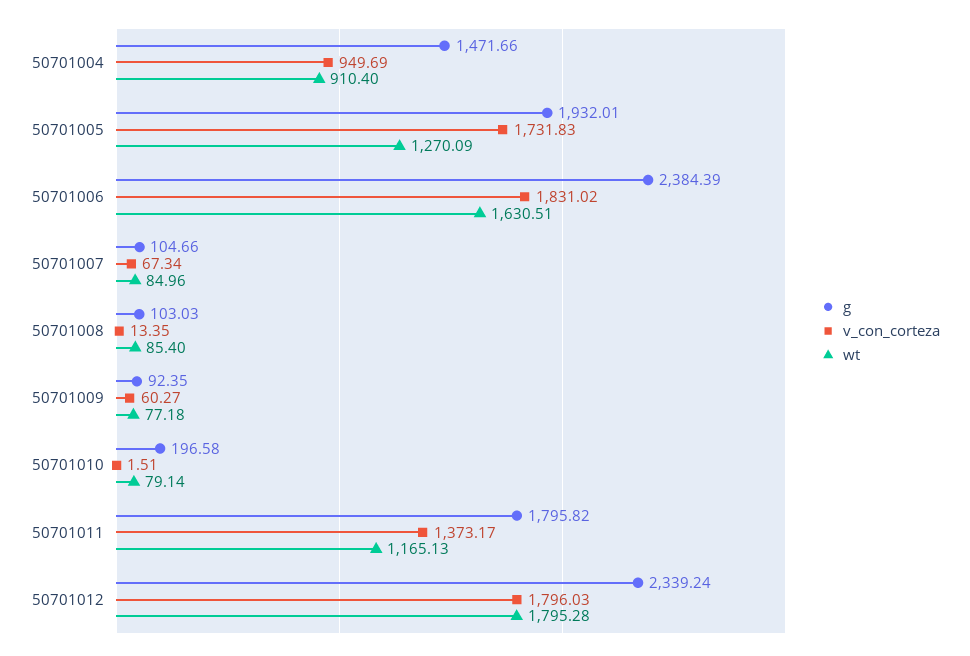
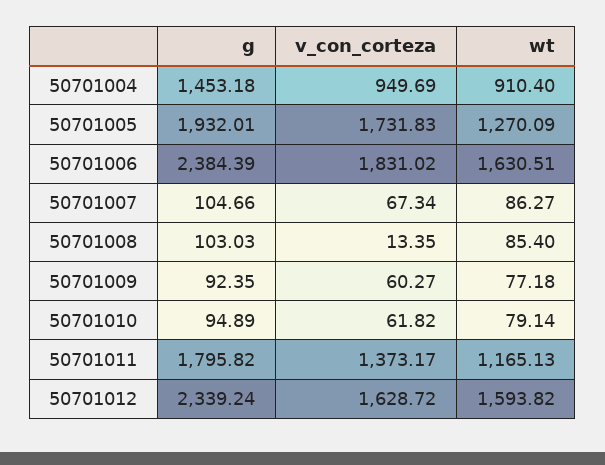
g, 50701004: 1471.66 -> 1453.18
wt, 50701007: 84.96 -> 86.27
g, 50701010: 196.58 -> 94.89
v_con_corteza, 50701010: 1.51 -> 61.82
v_con_corteza, 50701012: 1796.03 -> 1628.72
wt, 50701012: 1795.28 -> 1593.82

